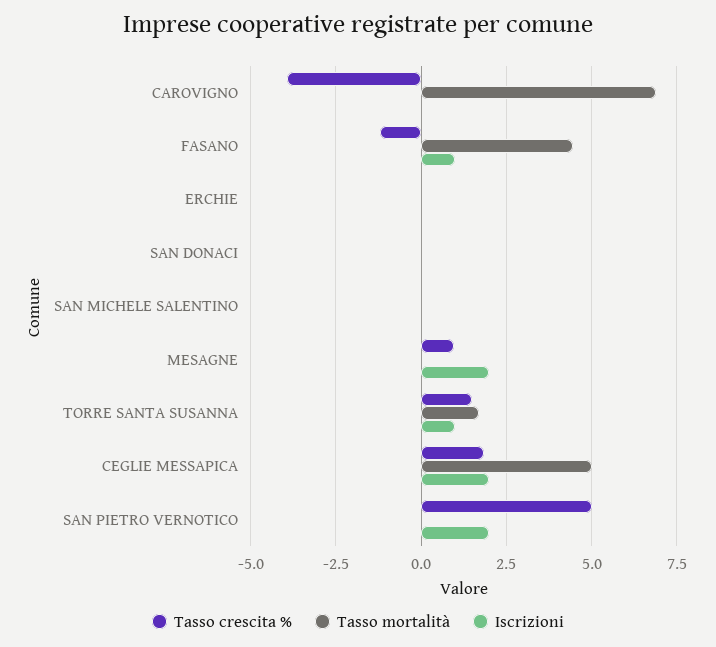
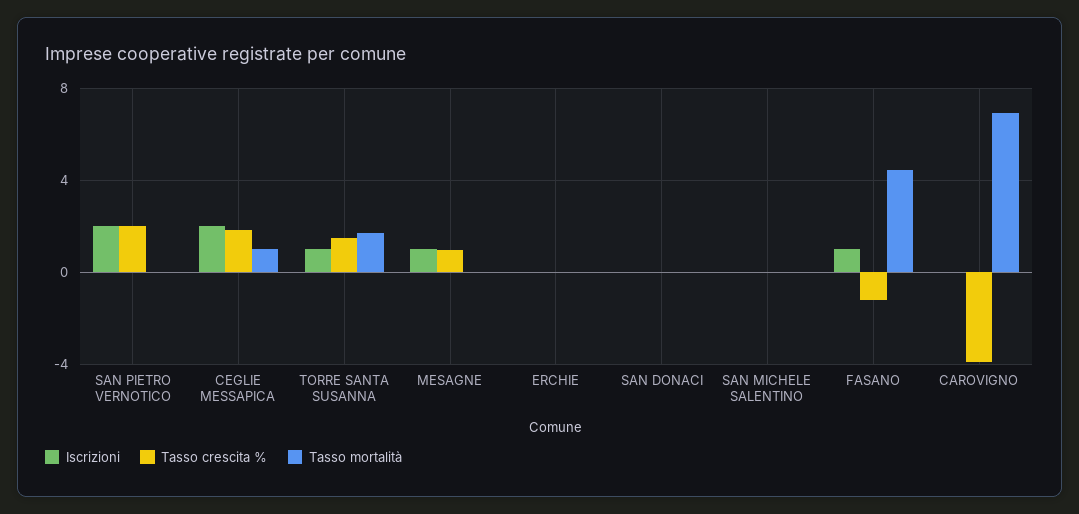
Iscrizioni, MESAGNE: 2 -> 1
Tasso mortalità, CEGLIE MESSAPICA: 5 -> 1
Tasso crescita %, SAN PIETRO VERNOTICO: 5 -> 2

